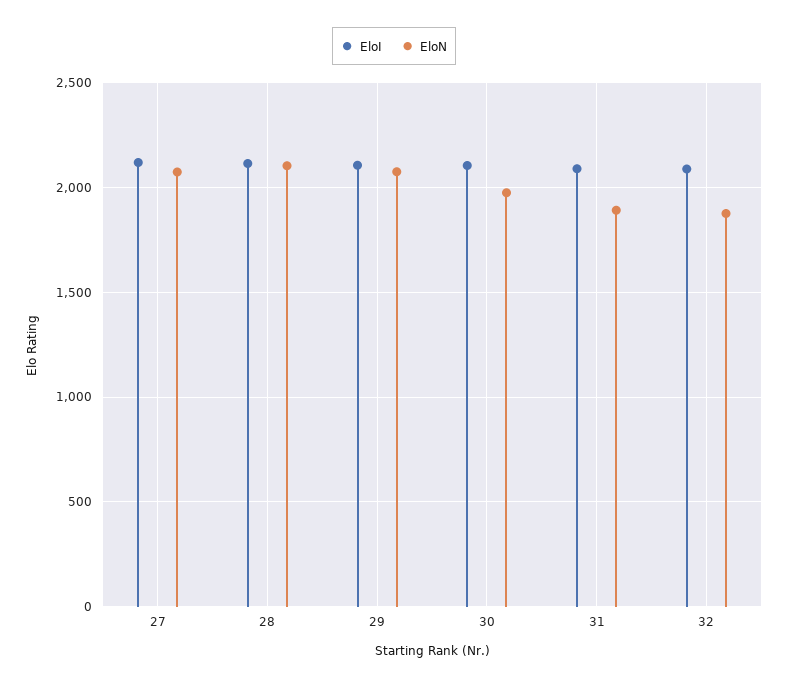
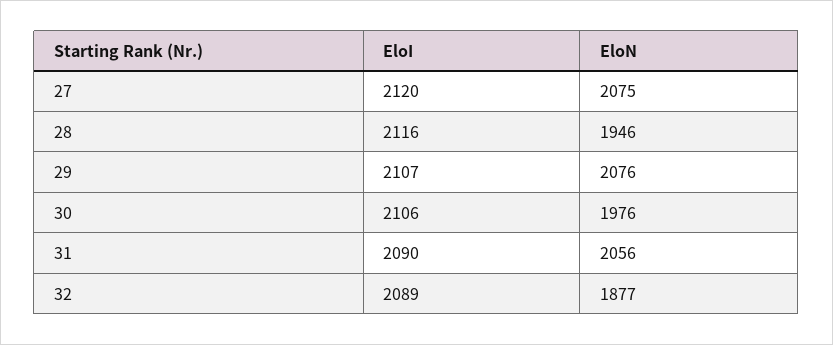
EloN, 28: 2100 -> 1946
EloN, 31: 1900 -> 2056

